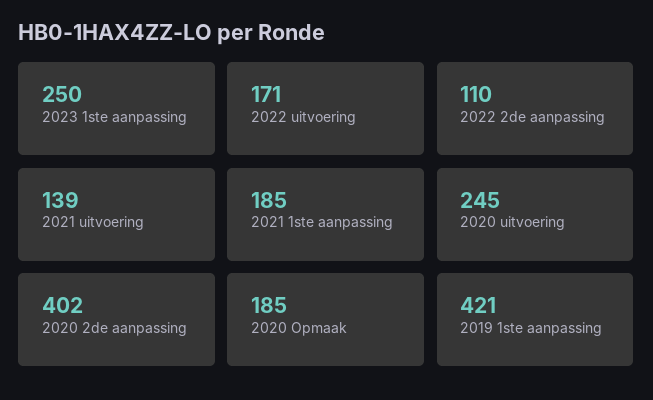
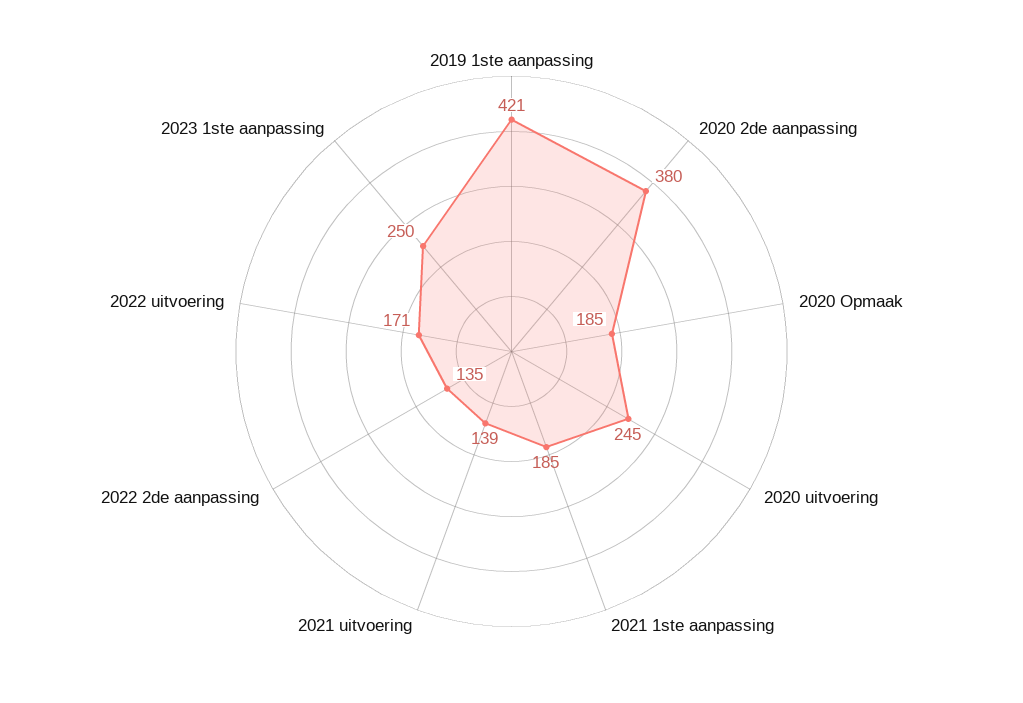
2022 2de aanpassing: 110 -> 135
2020 2de aanpassing: 402 -> 380

